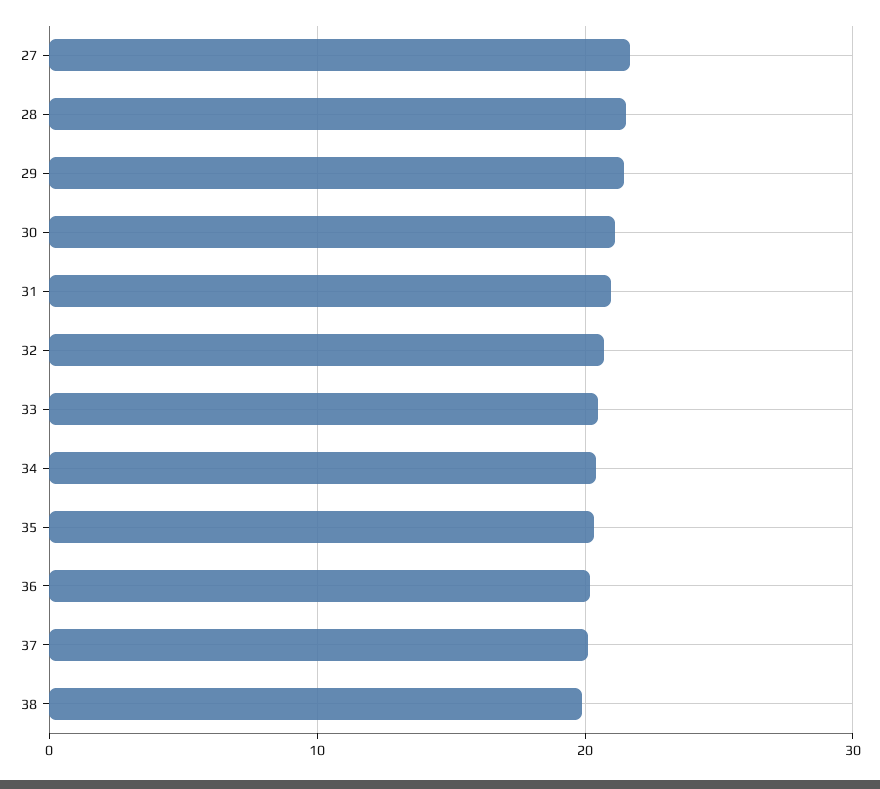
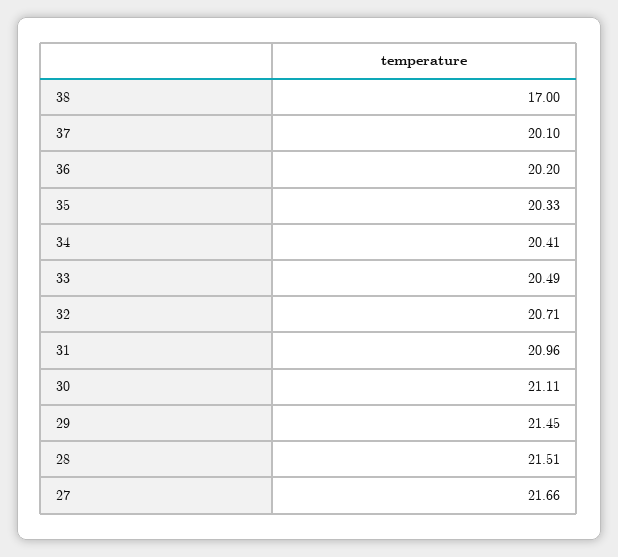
38: 20 -> 17

